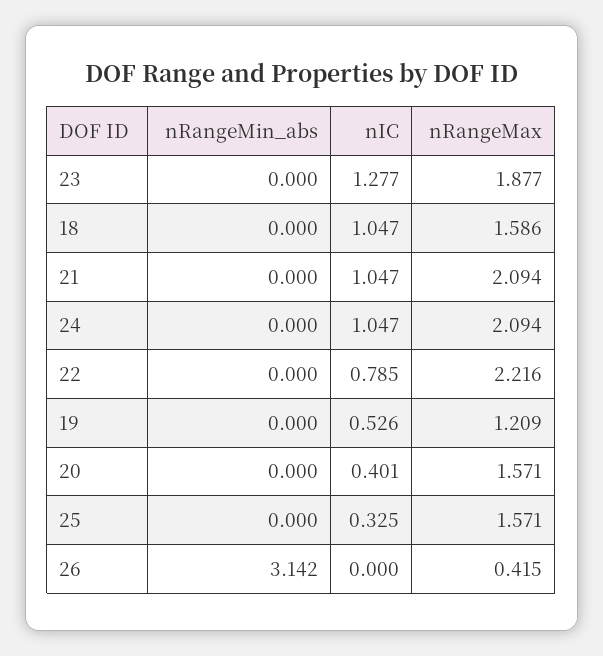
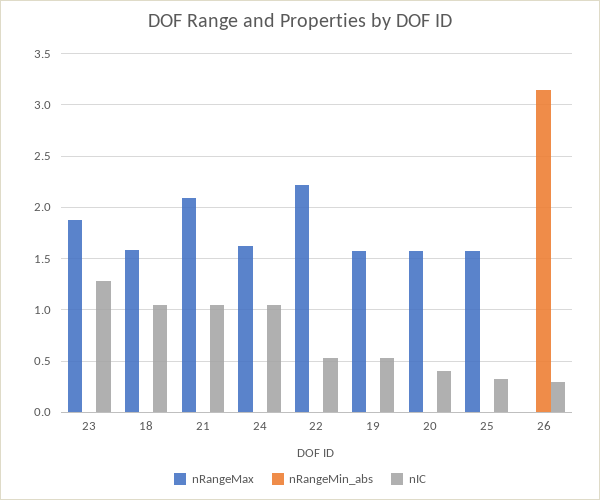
nRangeMax, 24: 2.094 -> 1.6
nIC, 22: 0.785 -> 0.5
nRangeMax, 19: 1.209 -> 1.6
nIC, 26: 0 -> 0.3
nRangeMax, 26: 0.415 -> 0

